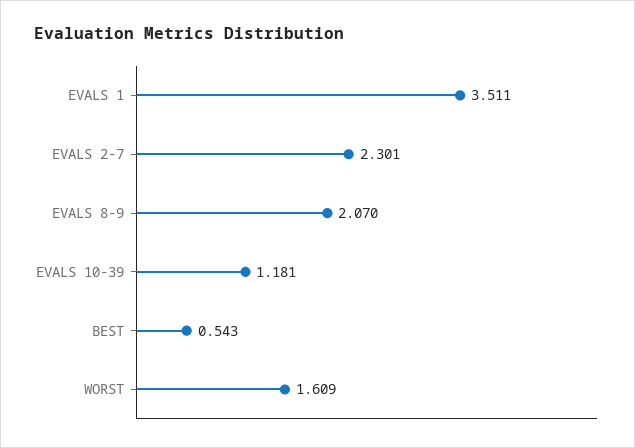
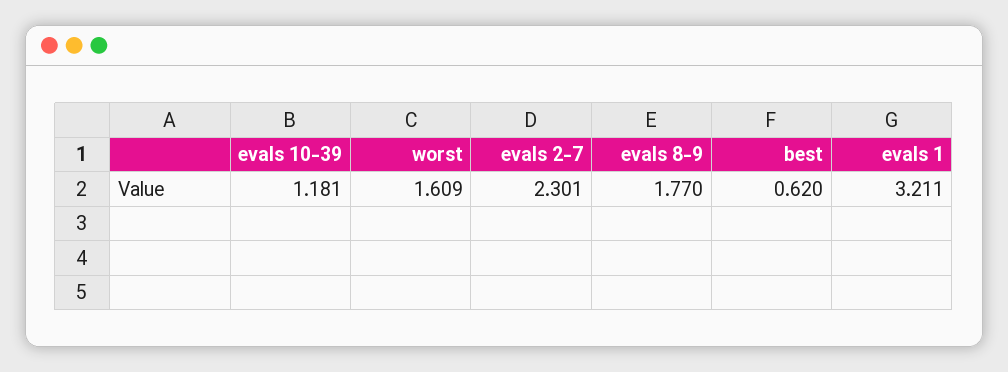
EVALS 1: 3.511 -> 3.211
EVALS 8-9: 2.07 -> 1.77
BEST: 0.543 -> 0.62

